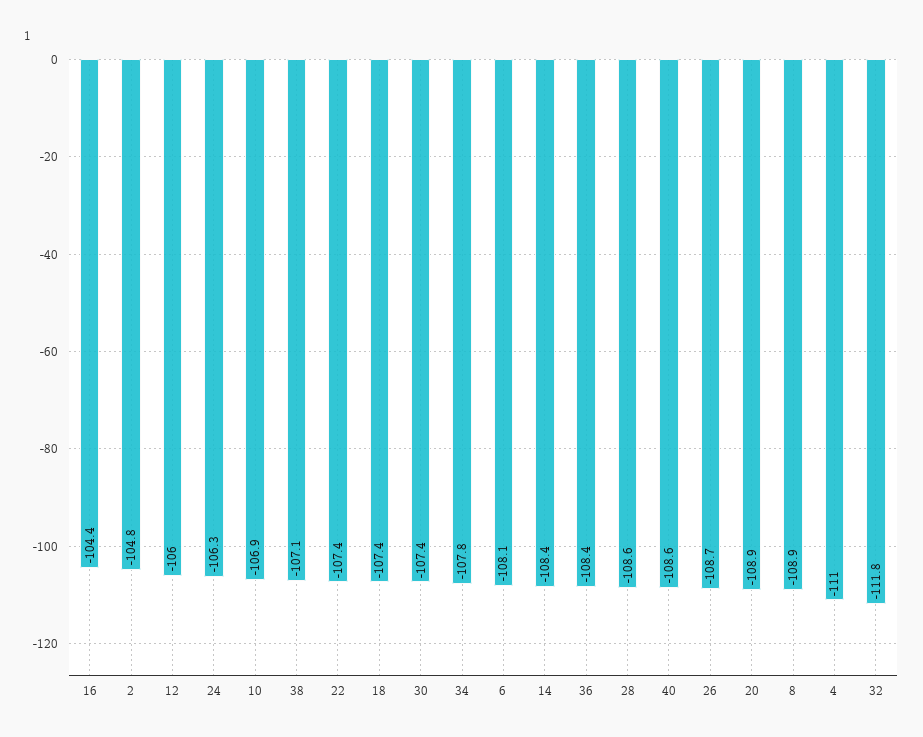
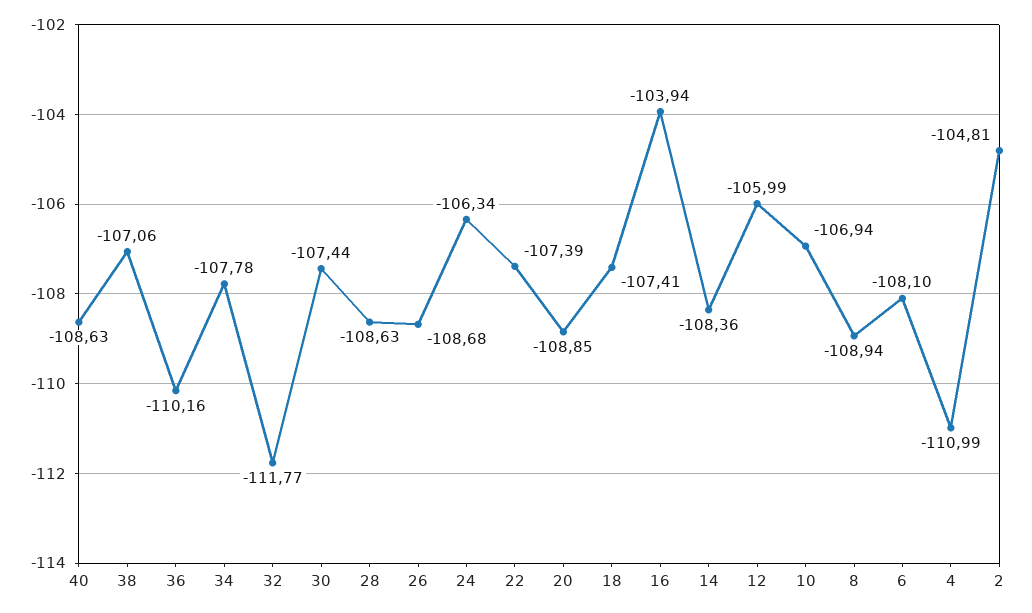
16: -104.4 -> -103.94
36: -108.4 -> -110.16

